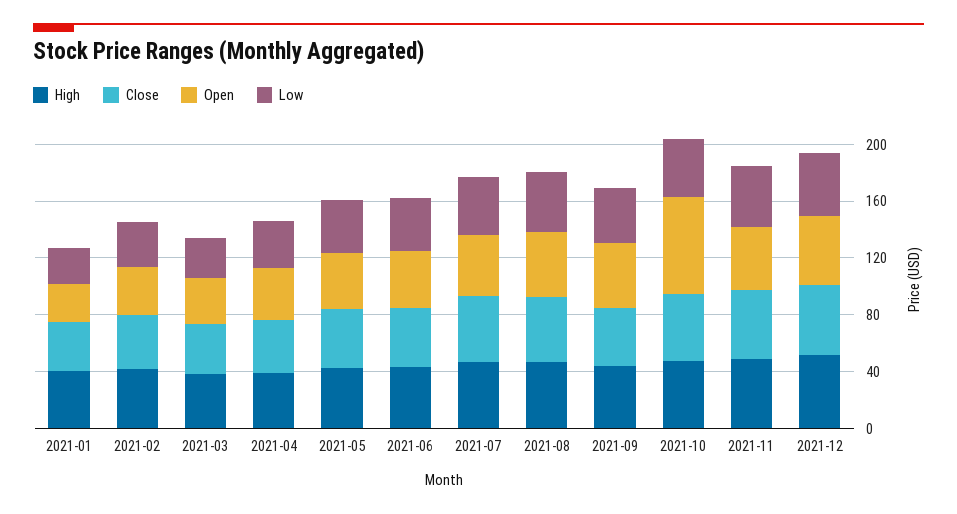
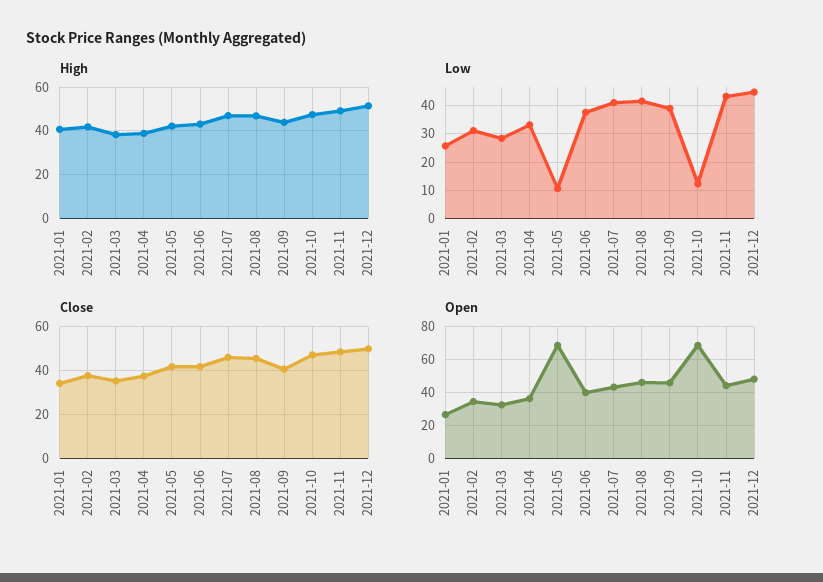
Open, 2021-05: 40 -> 70
Low, 2021-05: 40 -> 10
Low, 2021-10: 40 -> 12.5

